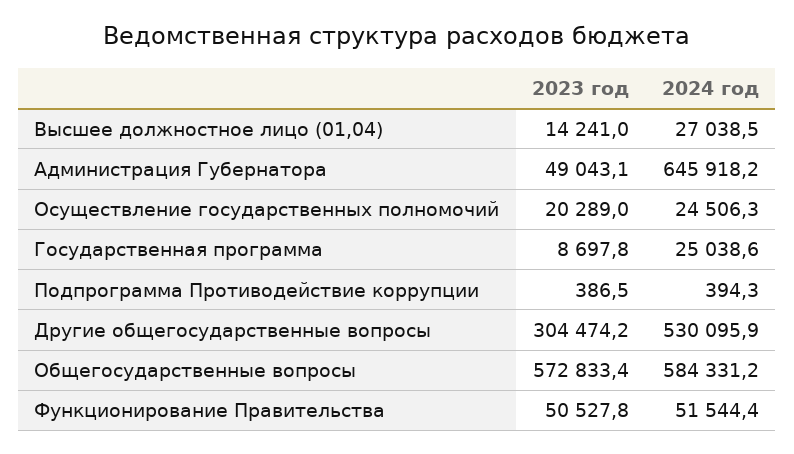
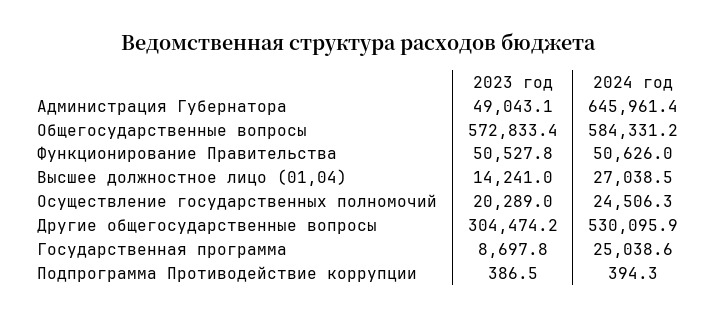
2024 год, Администрация Губернатора: 645918.2 -> 645961.4
2024 год, Функционирование Правительства: 51544.4 -> 50626

